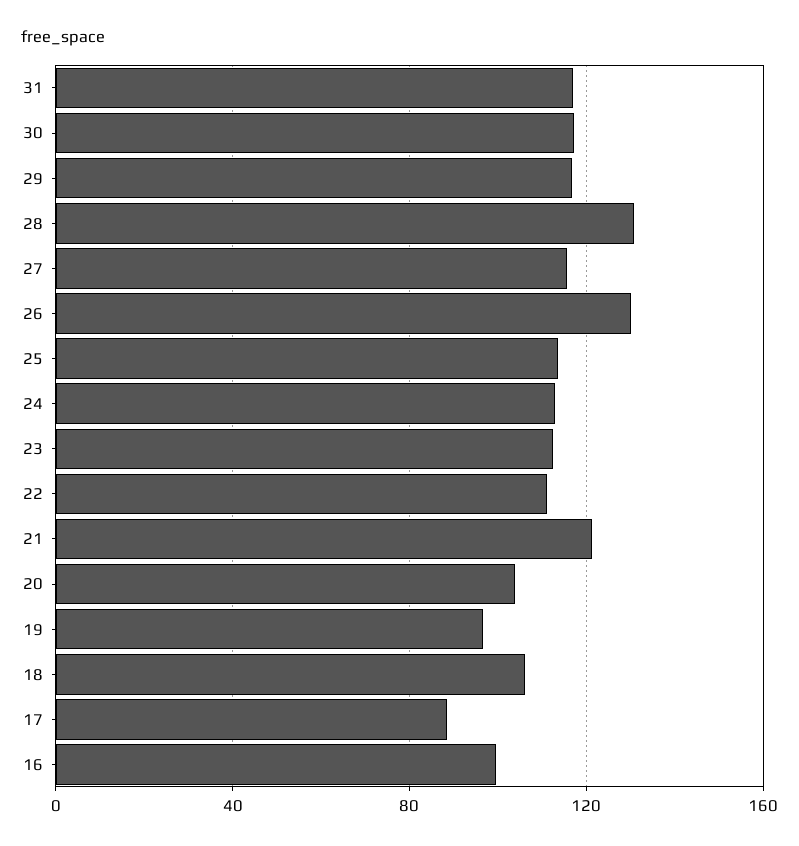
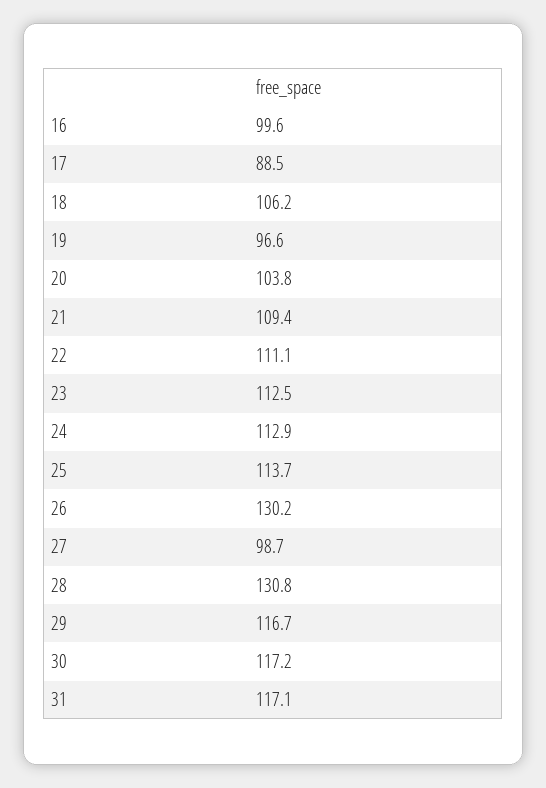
27: 115 -> 98.7
21: 120 -> 109.4

